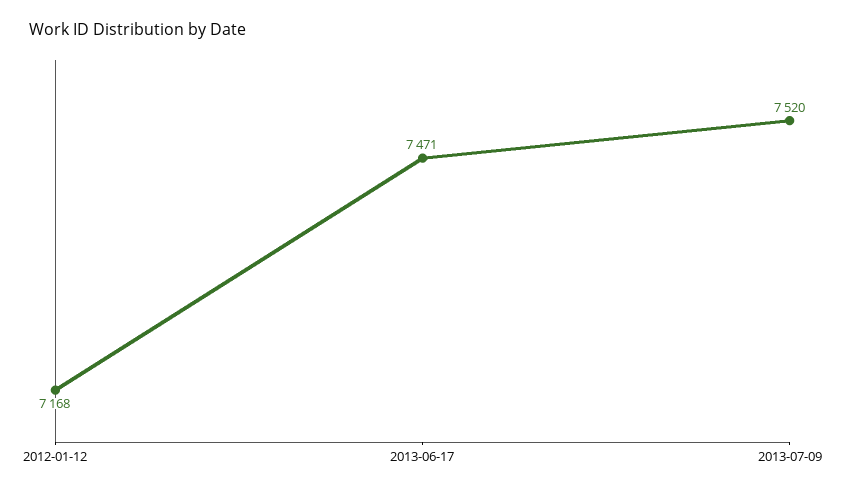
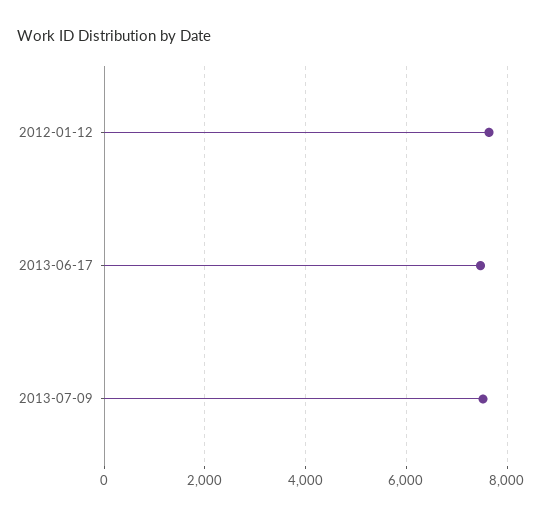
2012-01-12: 7168 -> 7600

